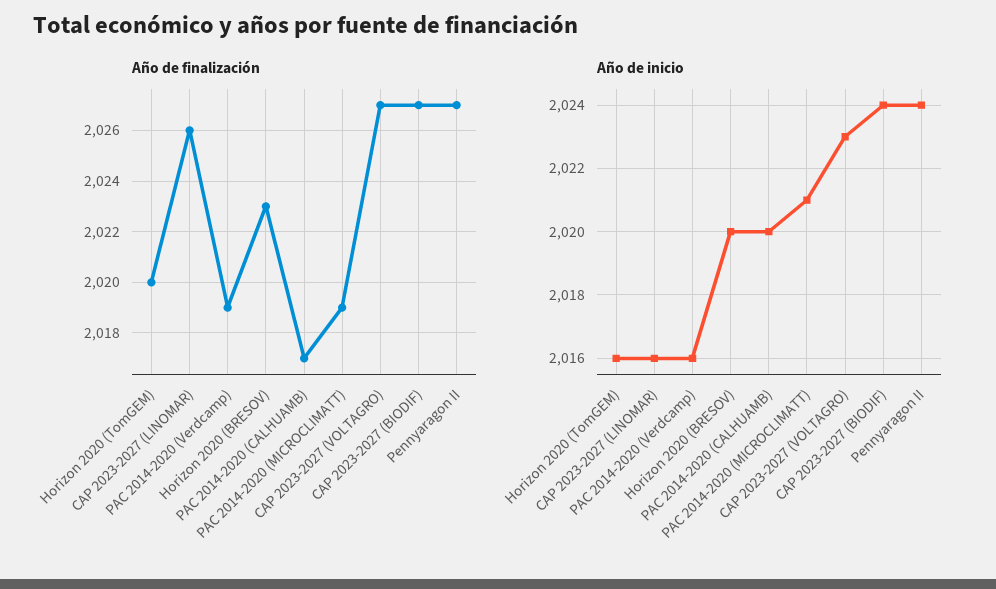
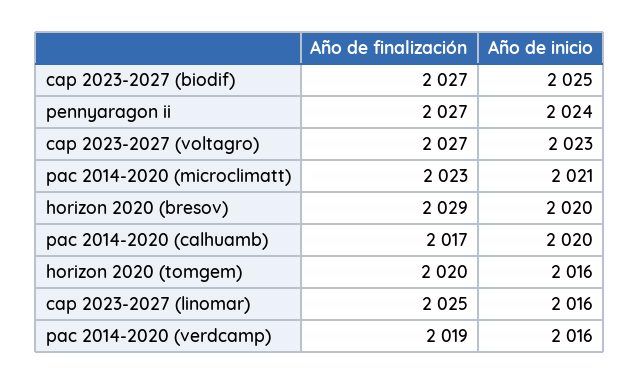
Año de finalización, CAP 2023-2027 (LINOMAR): 2026 -> 2025
Año de finalización, Horizon 2020 (BRESOV): 2023 -> 2029
Año de finalización, PAC 2014-2020 (MICROCLIMATT): 2019 -> 2023
Año de inicio, CAP 2023-2027 (BIODIF): 2024 -> 2025

